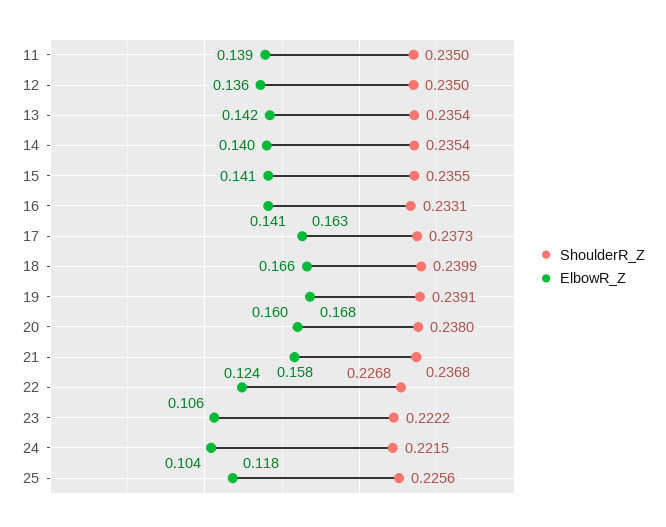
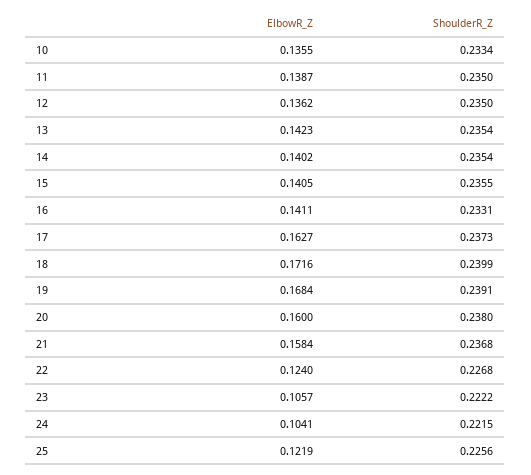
ElbowR_Z, 18: 0.166 -> 0.1716
ElbowR_Z, 25: 0.118 -> 0.1219
ElbowR_Z, 10: none -> 0.1355
ShoulderR_Z, 10: none -> 0.2334

